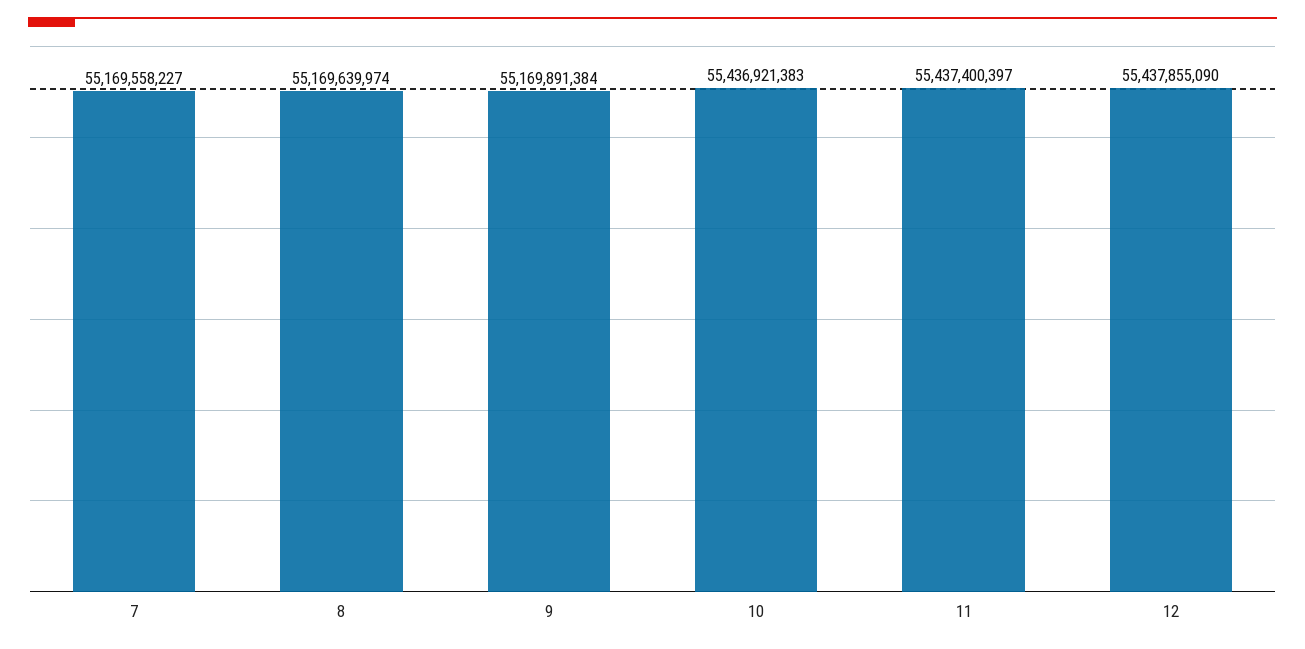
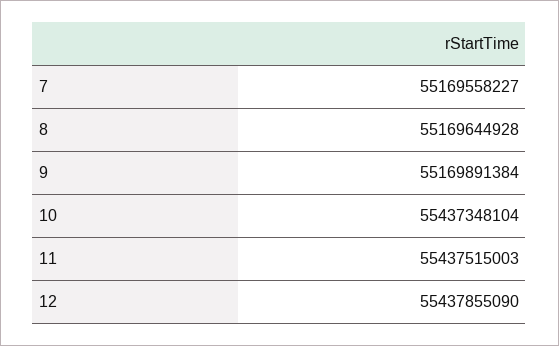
8: 55169639974 -> 55169644928
10: 55436921383 -> 55437348104
11: 55437400397 -> 55437515003

